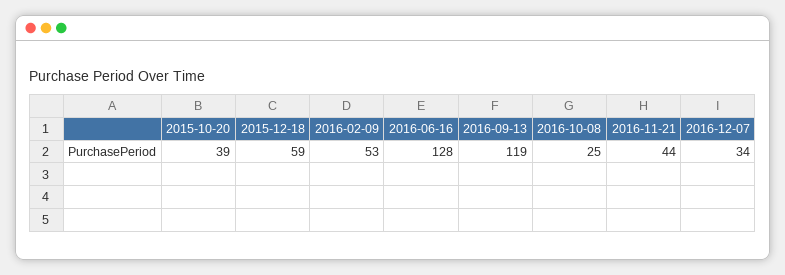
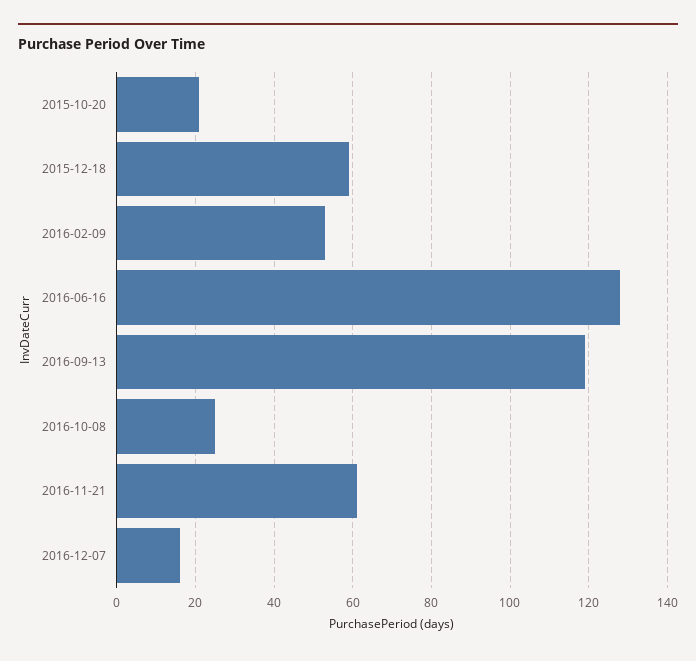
2015-10-20: 39 -> 20
2016-11-21: 44 -> 60
2016-12-07: 34 -> 15

